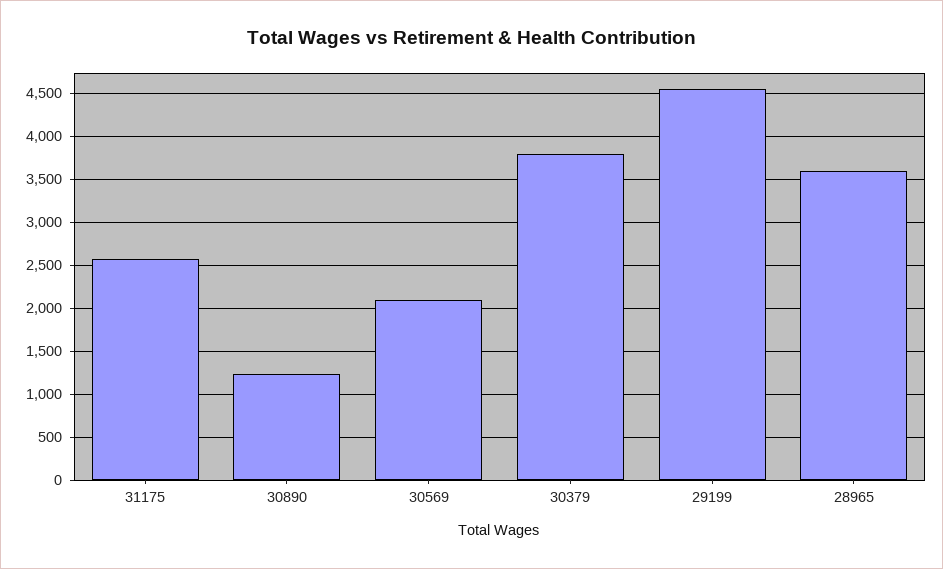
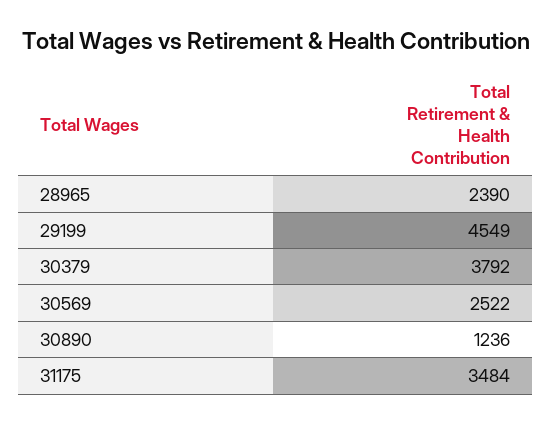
31175: 2600 -> 3484
30569: 2100 -> 2522
28965: 3600 -> 2390

